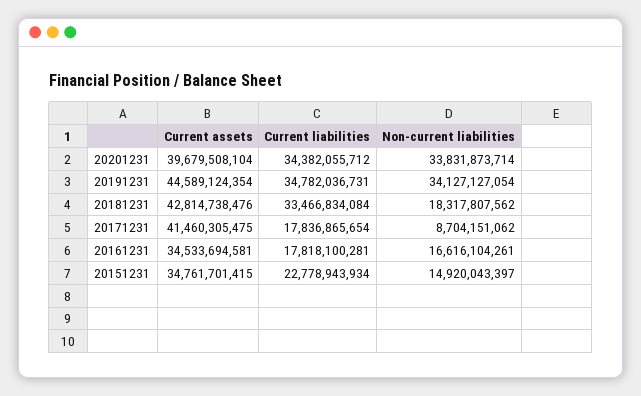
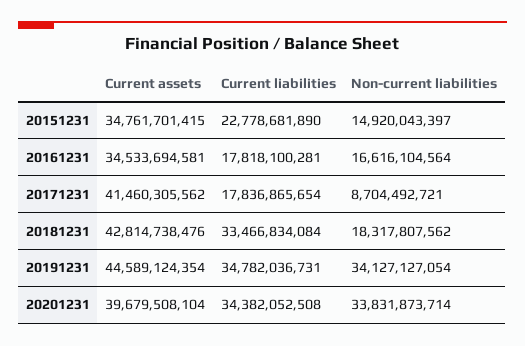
Current liabilities, 20201231: 34382055712 -> 34382052508
Current assets, 20171231: 41460305475 -> 41460305562
Non-current liabilities, 20171231: 8704151062 -> 8704492721
Non-current liabilities, 20161231: 16616104261 -> 16616104564
Current liabilities, 20151231: 22778943934 -> 22778681890

